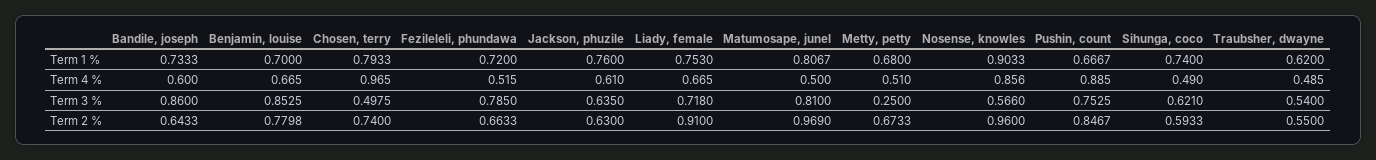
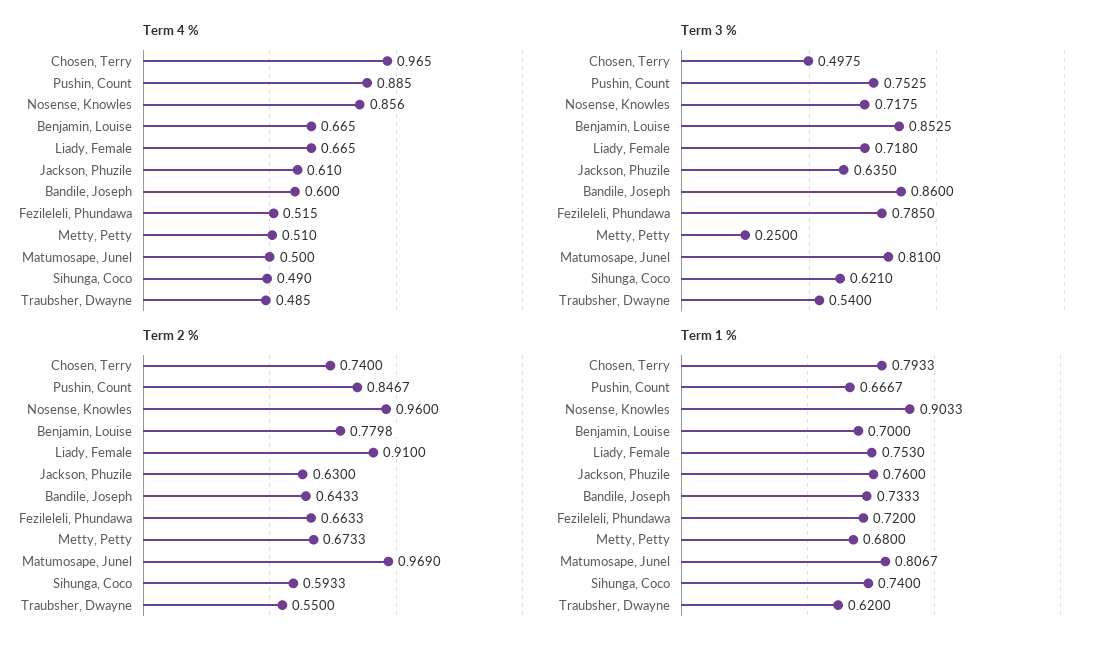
Term 3 %, Nosense, knowles: 0.566 -> 0.7175

